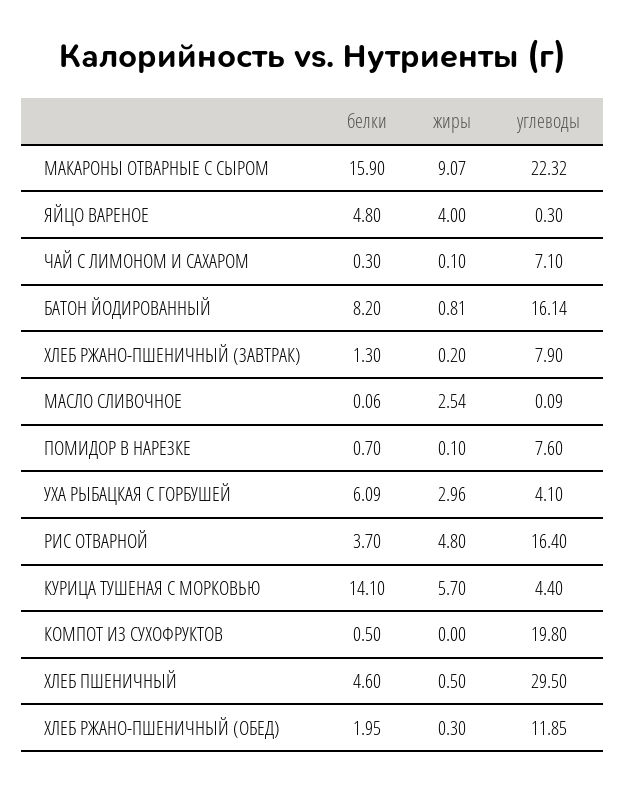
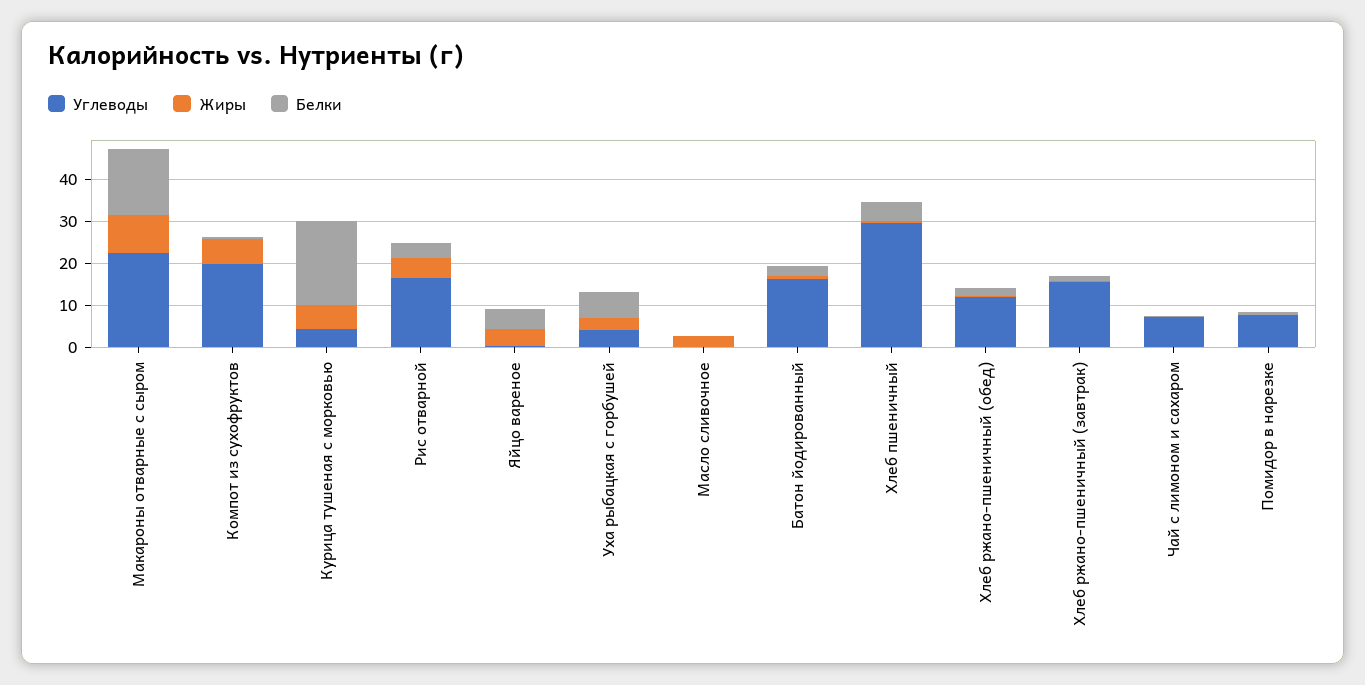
белки, БАТОН ЙОДИРОВАННЫЙ: 8.2 -> 2
углеводы, ХЛЕБ РЖАНО-ПШЕНИЧНЫЙ (ЗАВТРАК): 7.9 -> 16
белки, КУРИЦА ТУШЕНАЯ С МОРКОВЬЮ: 14.1 -> 20
жиры, КОМПОТ ИЗ СУХОФРУКТОВ: 0 -> 6

